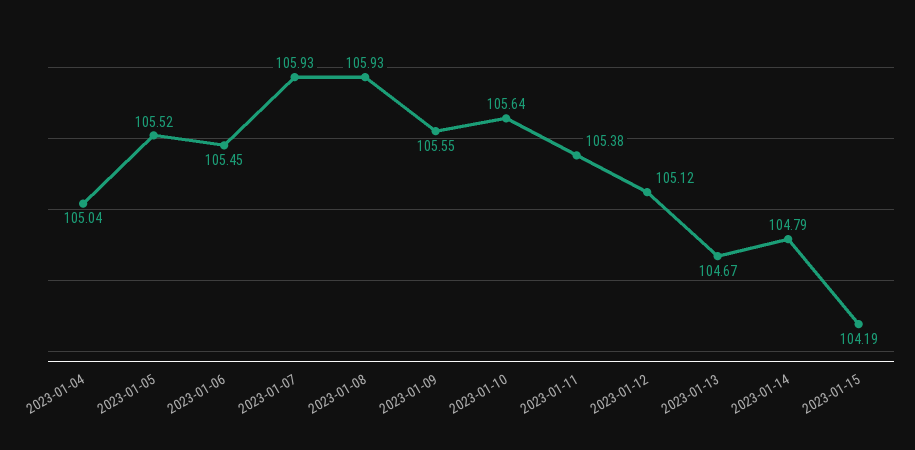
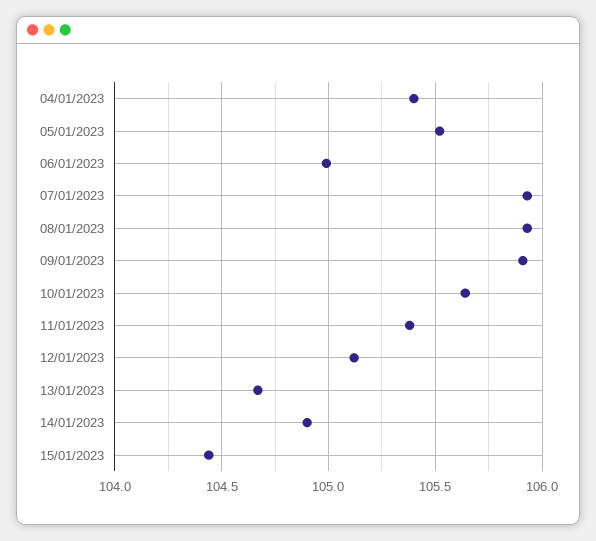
2023-01-04: 105.04 -> 105.4
2023-01-06: 105.45 -> 105
2023-01-09: 105.55 -> 105.9
2023-01-14: 104.79 -> 104.9
2023-01-15: 104.19 -> 104.45

